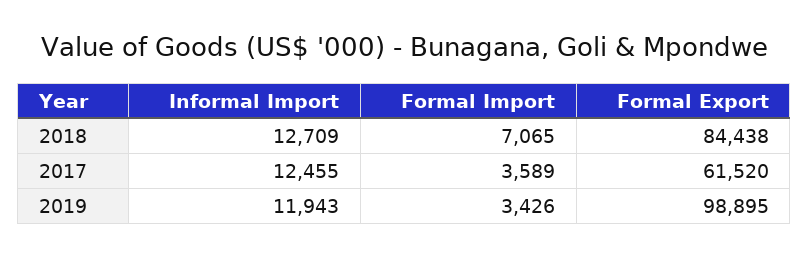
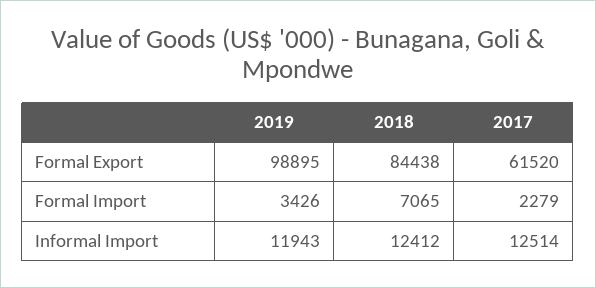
Informal Import, 2018: 12709 -> 12412
Informal Import, 2017: 12455 -> 12514
Formal Import, 2017: 3589 -> 2279

